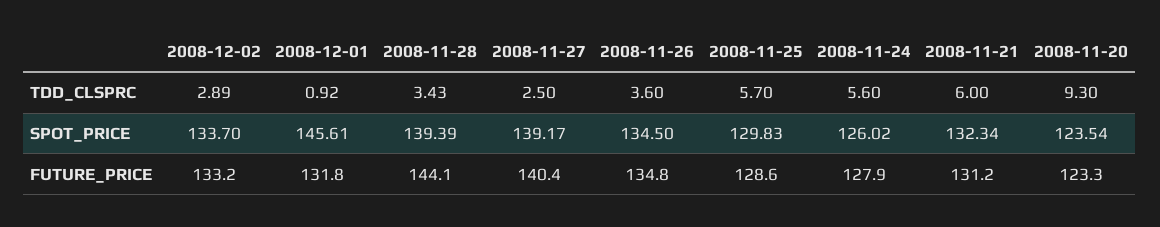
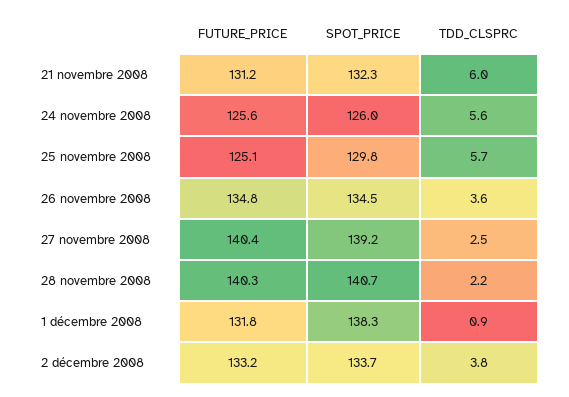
2008-12-02, TDD_CLSPRC: 2.89 -> 3.8
2008-11-28, TDD_CLSPRC: 3.43 -> 2.2
2008-11-20, TDD_CLSPRC: 9.3 -> none
2008-12-01, SPOT_PRICE: 145.61 -> 138.3
2008-11-28, SPOT_PRICE: 139.39 -> 140.7
2008-11-20, SPOT_PRICE: 123.54 -> none
2008-11-28, FUTURE_PRICE: 144.1 -> 140.3
2008-11-25, FUTURE_PRICE: 128.6 -> 125.1
2008-11-24, FUTURE_PRICE: 127.9 -> 125.6
2008-11-20, FUTURE_PRICE: 123.3 -> none

